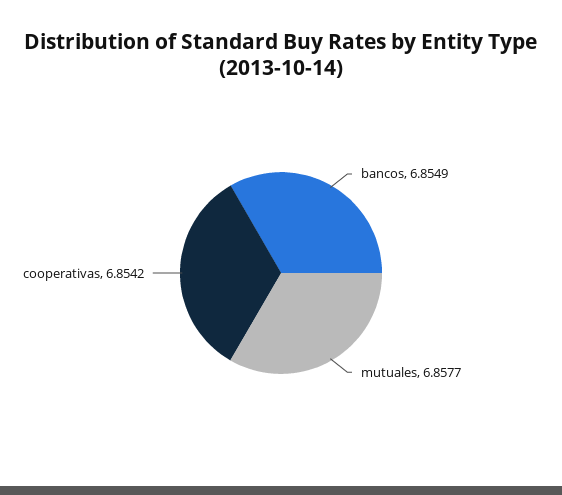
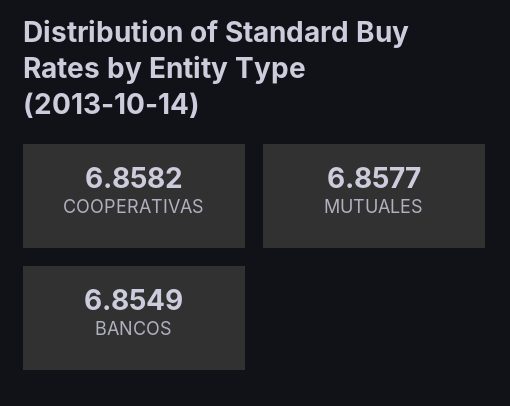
cooperativas: 6.8542 -> 6.8582

